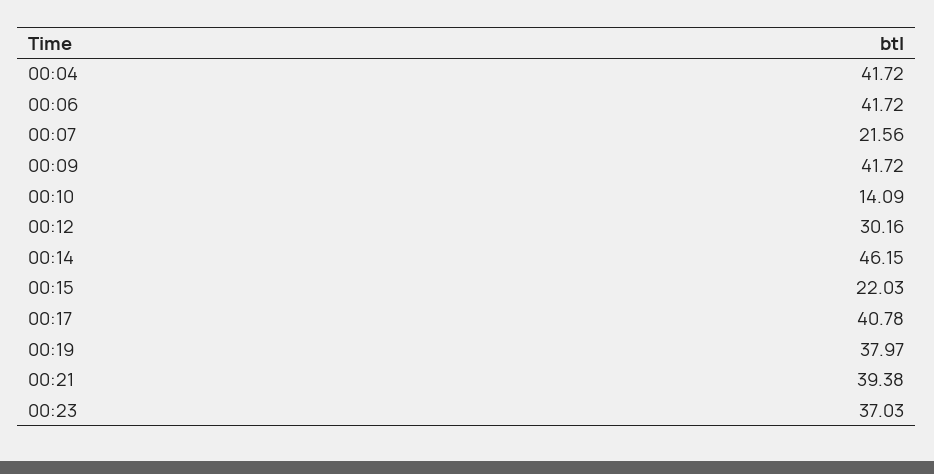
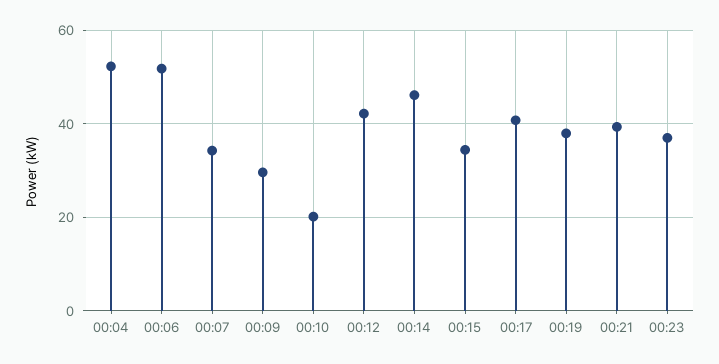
00:04: 41.72 -> 52
00:06: 41.72 -> 52
00:07: 21.56 -> 34
00:09: 41.72 -> 30
00:10: 14.09 -> 20
00:12: 30.16 -> 42
00:15: 22.03 -> 34

